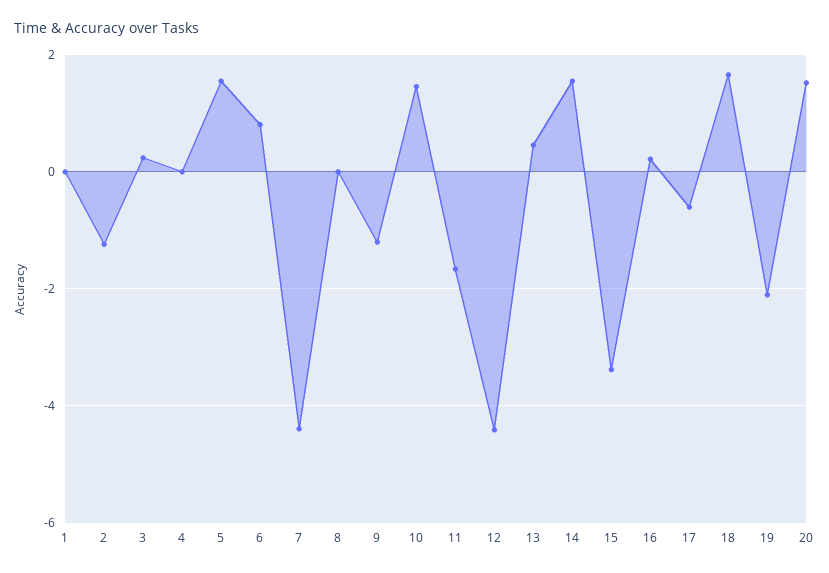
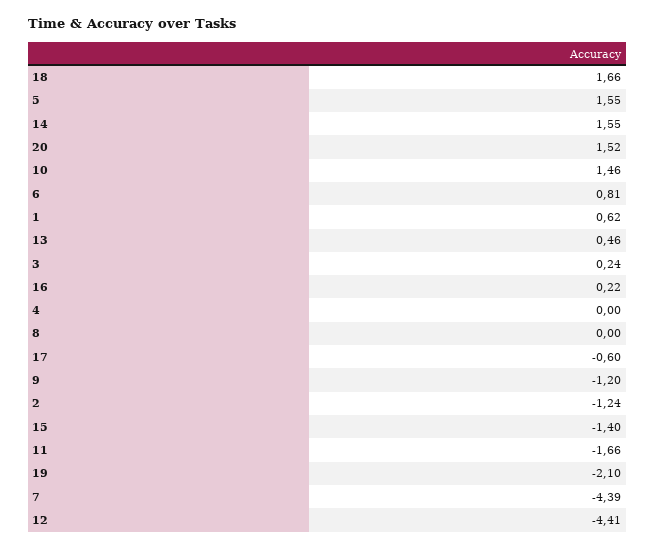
1: 0 -> 0.62
15: -3.4 -> -1.4

